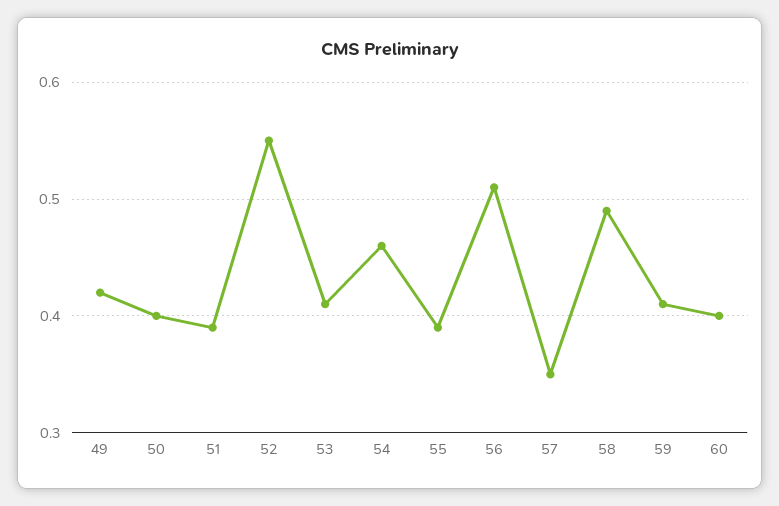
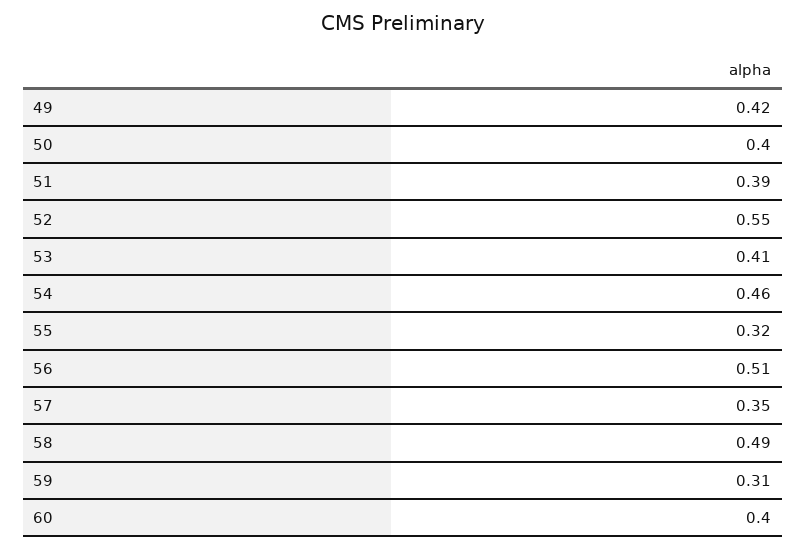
55: 0.39 -> 0.32
59: 0.41 -> 0.31

